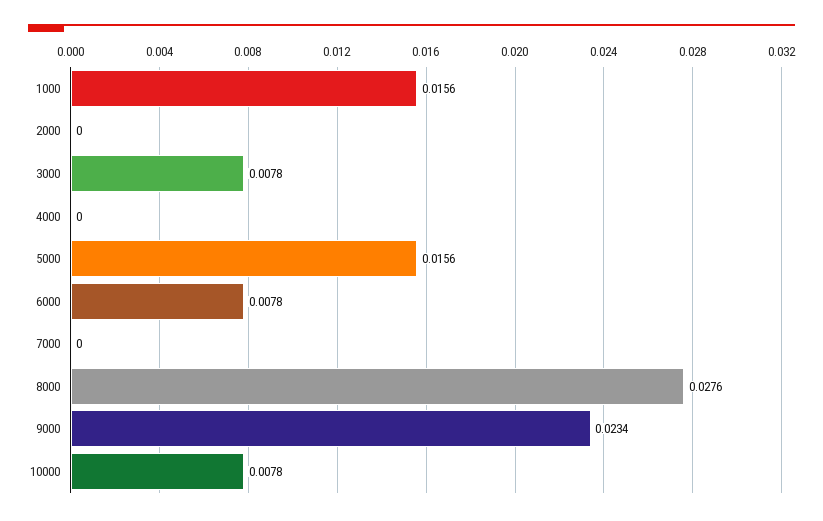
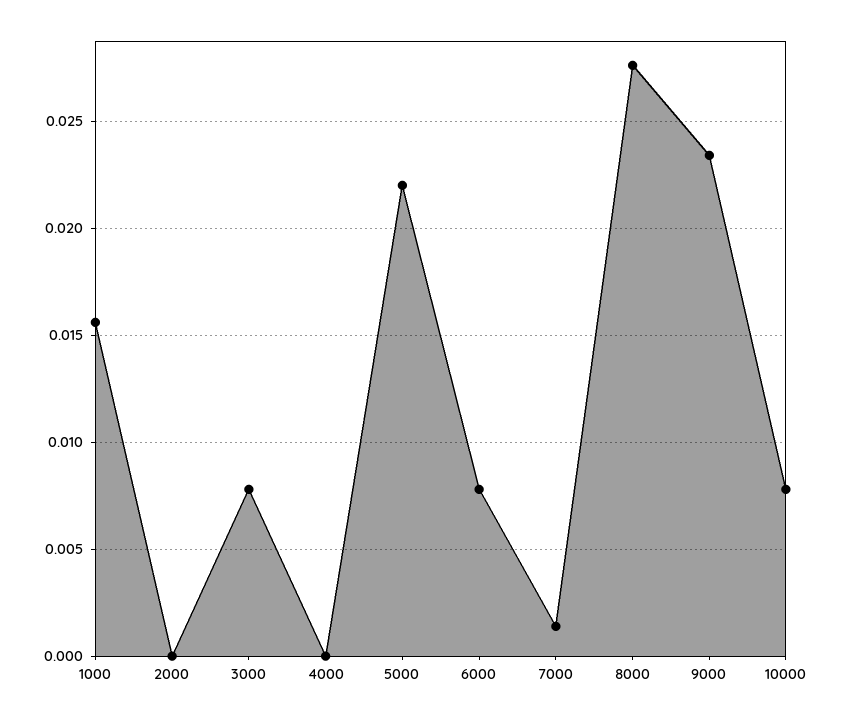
5000: 0.0156 -> 0.022
7000: 0 -> 0.0015

